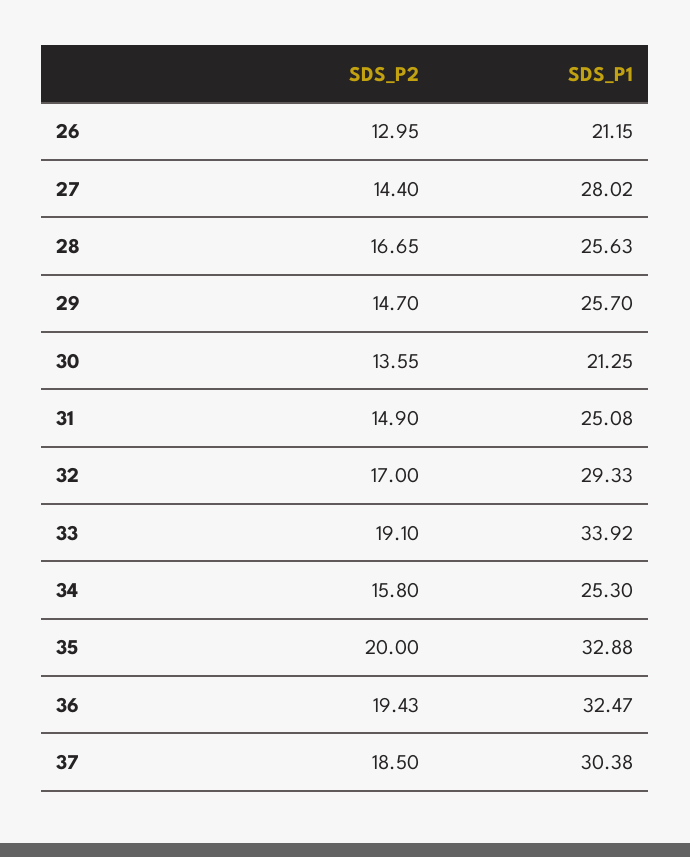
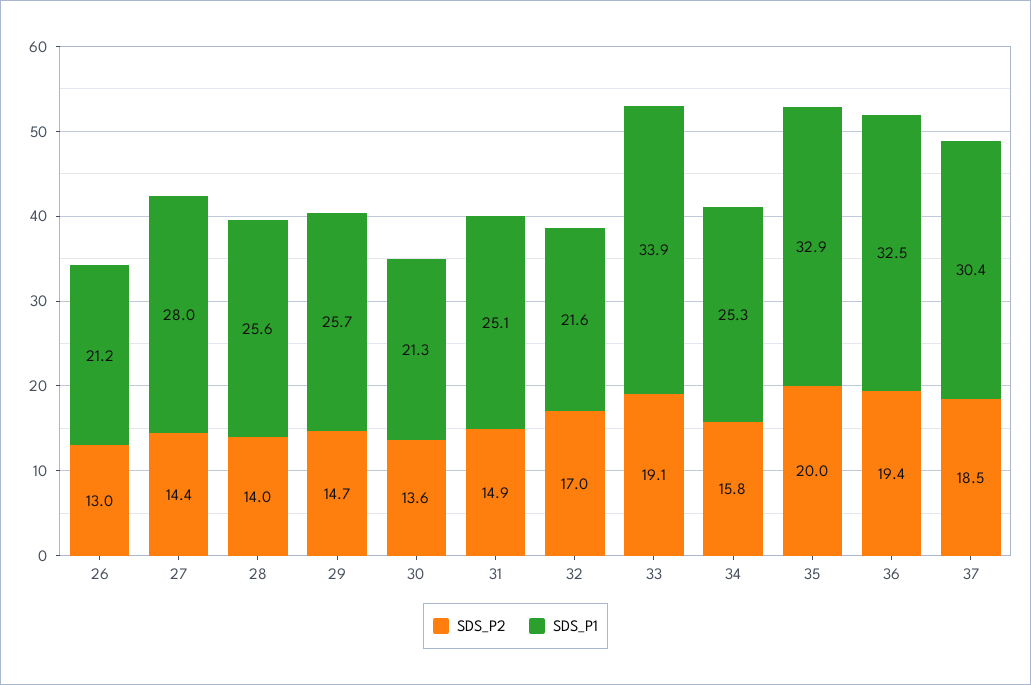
SDS_P2, 28: 16.65 -> 14
SDS_P1, 32: 29.33 -> 21.6

